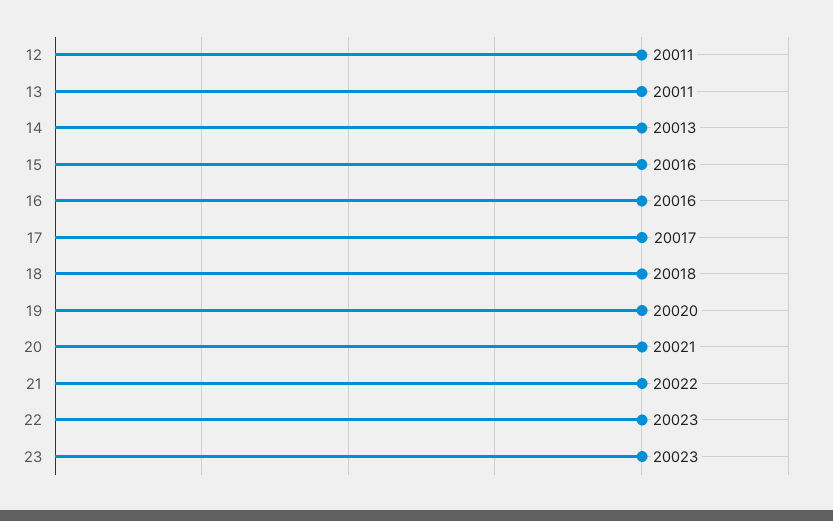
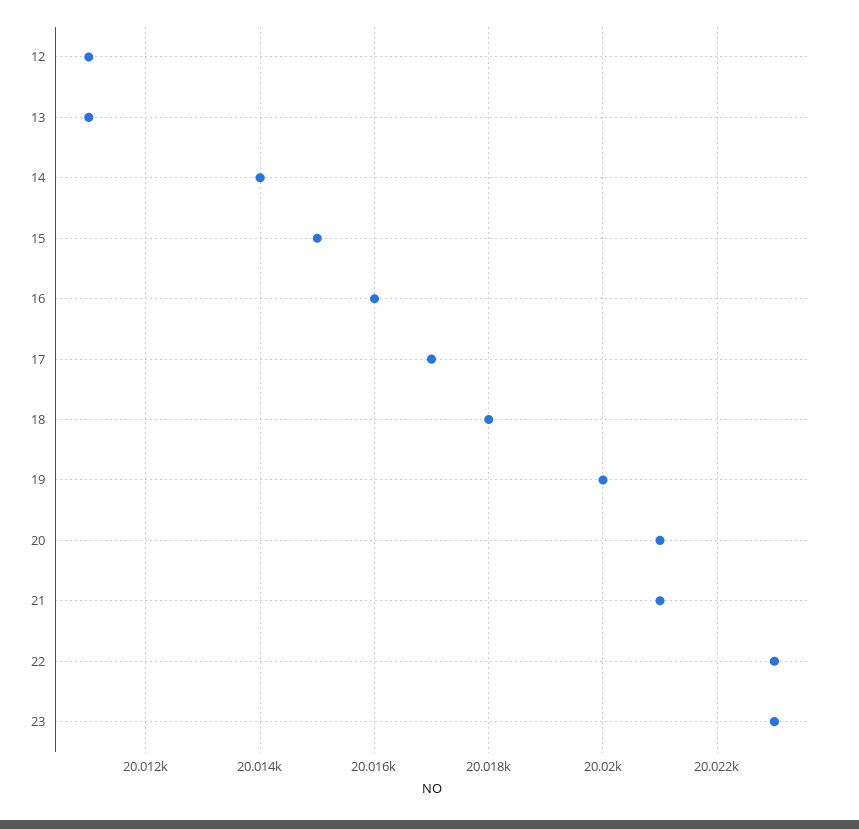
14: 20013 -> 20014
15: 20016 -> 20015
21: 20022 -> 20021

